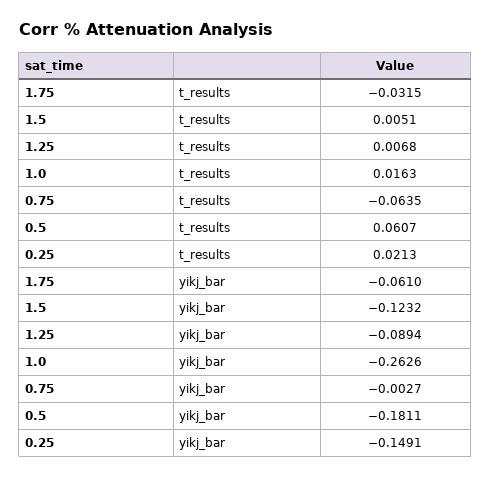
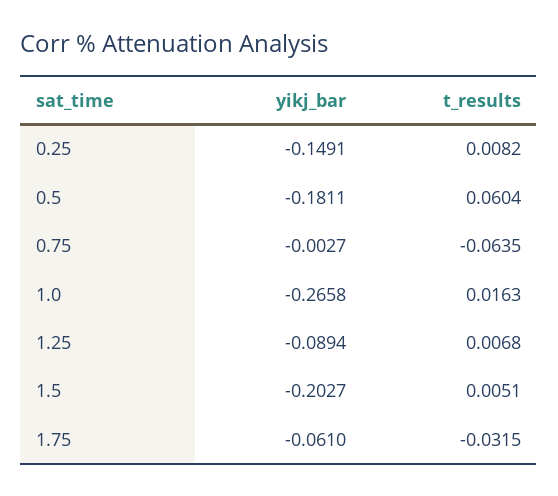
0.5, t_results: 0.0607 -> 0.0604
0.25, t_results: 0.0213 -> 0.0082
1.5, yikj_bar: -0.1232 -> -0.2027
1.0, yikj_bar: -0.2626 -> -0.2658

